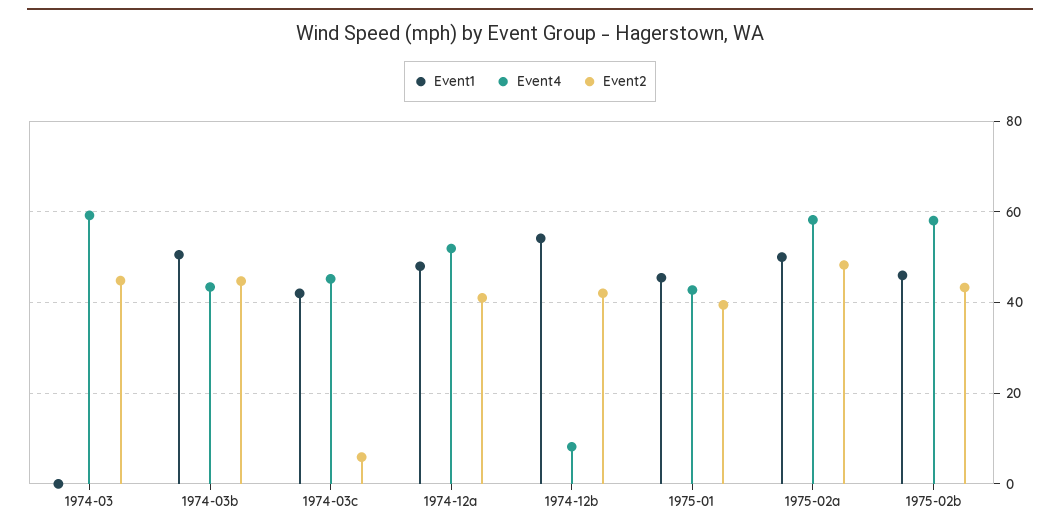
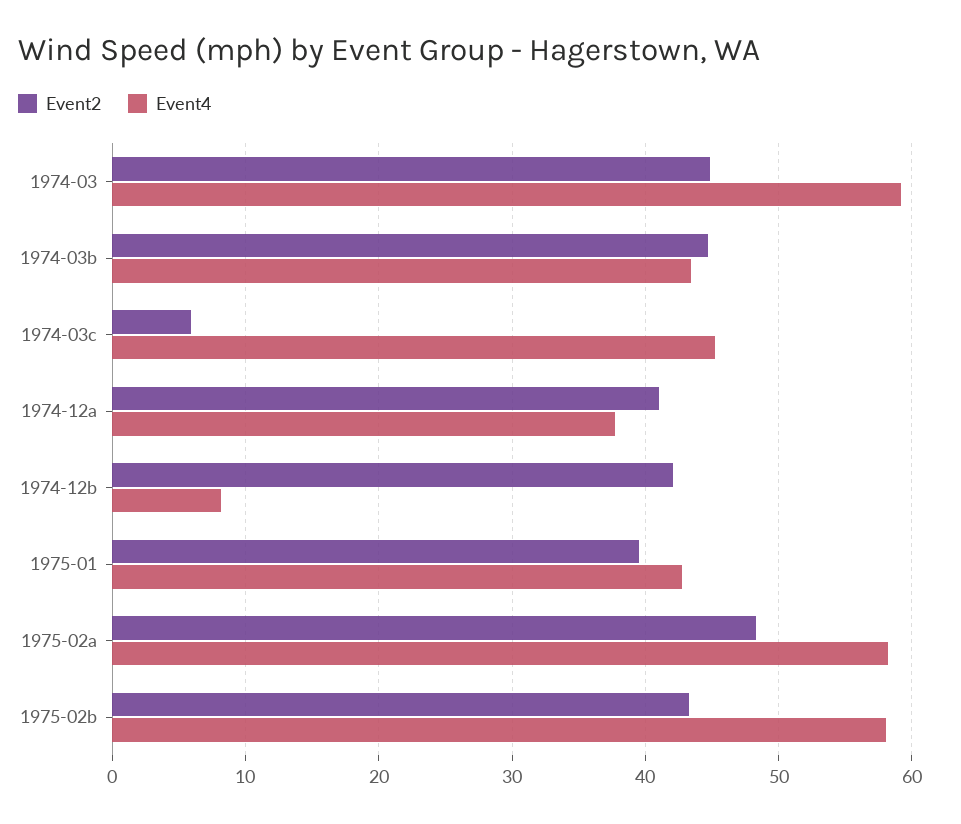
Event1, 1974-03: 0 -> none
Event1, 1974-03b: 50 -> none
Event1, 1974-03c: 42 -> none
Event1, 1974-12a: 48 -> none
Event4, 1974-12a: 52 -> 38
Event1, 1974-12b: 54 -> none
Event1, 1975-01: 46 -> none
Event1, 1975-02a: 50 -> none
Event1, 1975-02b: 46 -> none

